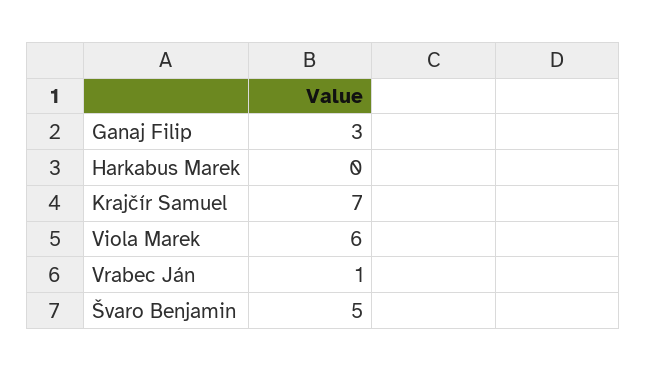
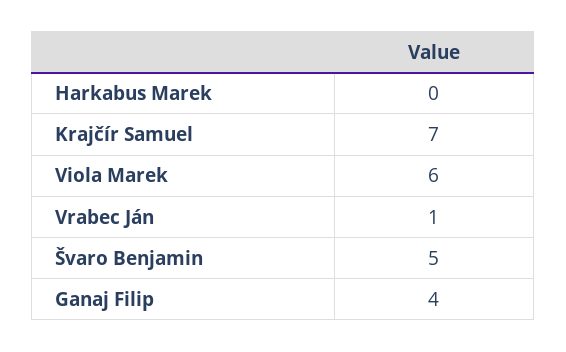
Ganaj Filip: 3 -> 4

